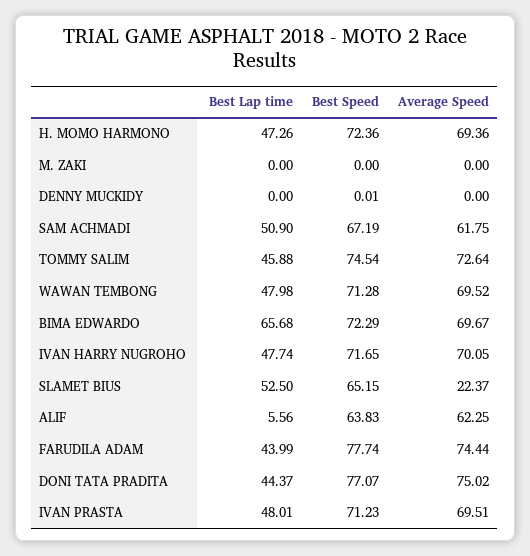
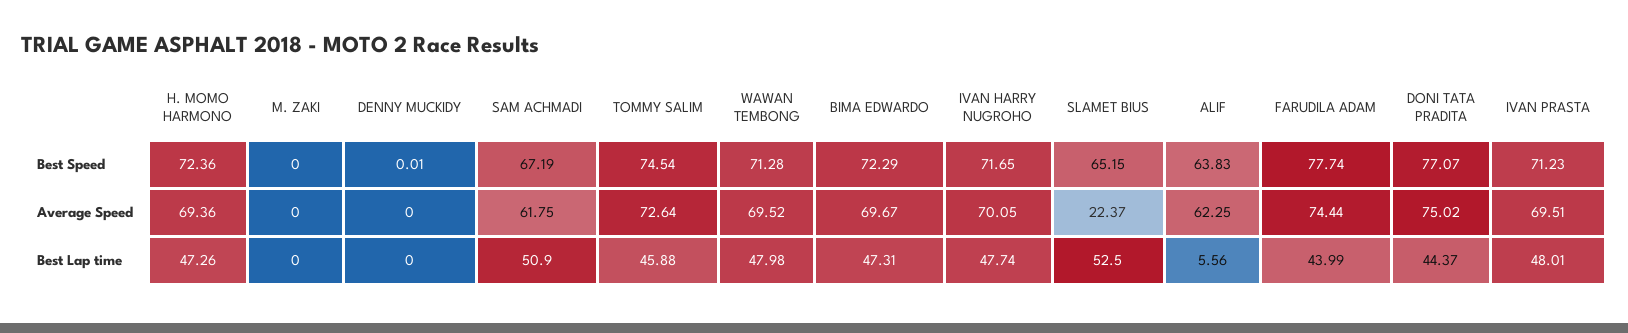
Best Lap time, BIMA EDWARDO: 65.68 -> 47.31

